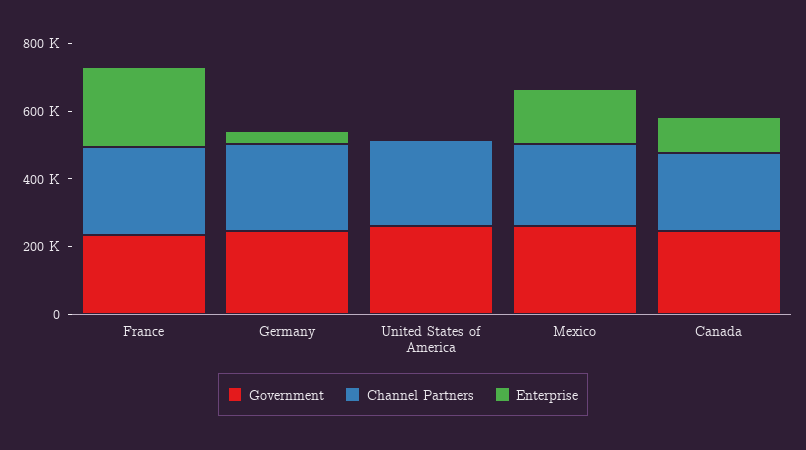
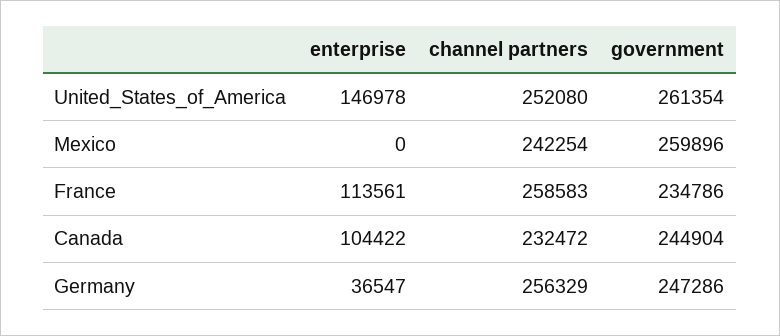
Enterprise, France: 250000 -> 113561
Enterprise, United States of America: 0 -> 146978
Enterprise, Mexico: 150000 -> 0

